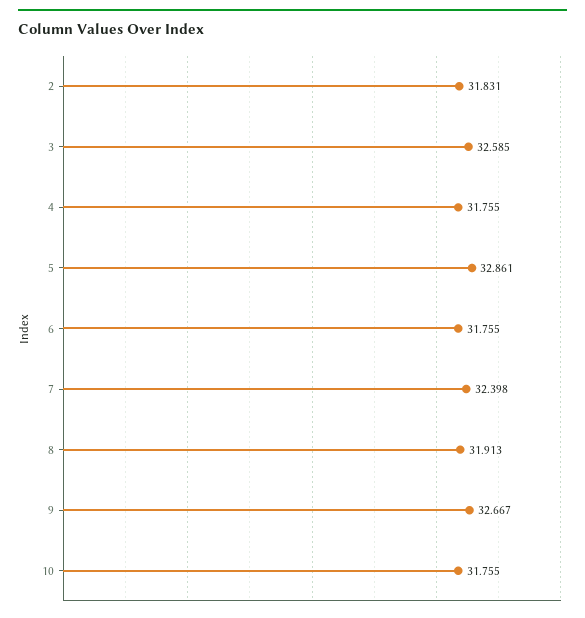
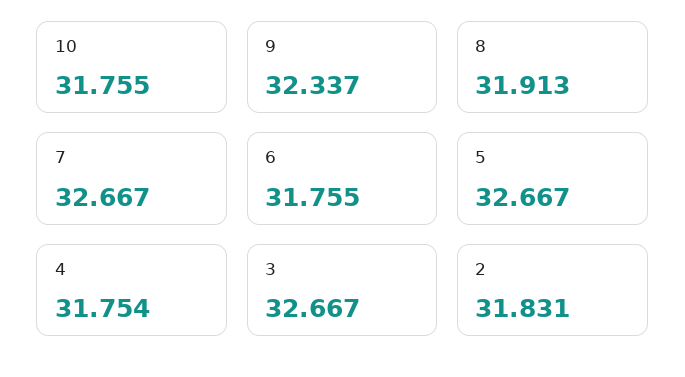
3: 32.585 -> 32.667
4: 31.755 -> 31.754
5: 32.861 -> 32.667
7: 32.398 -> 32.667
9: 32.667 -> 32.337

